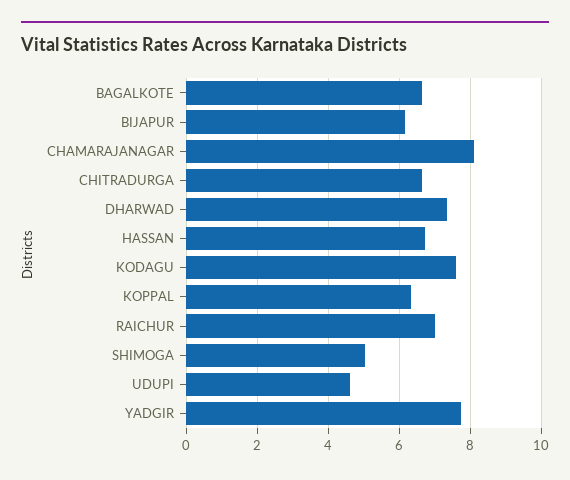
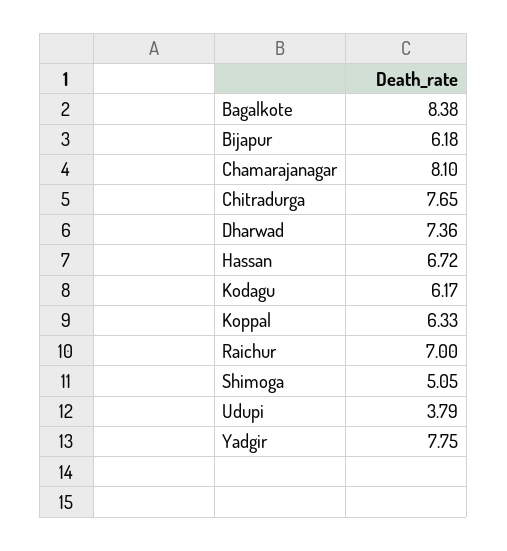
BAGALKOTE: 6.6 -> 8.38
CHITRADURGA: 6.6 -> 7.65
KODAGU: 7.6 -> 6.17
UDUPI: 4.6 -> 3.79

